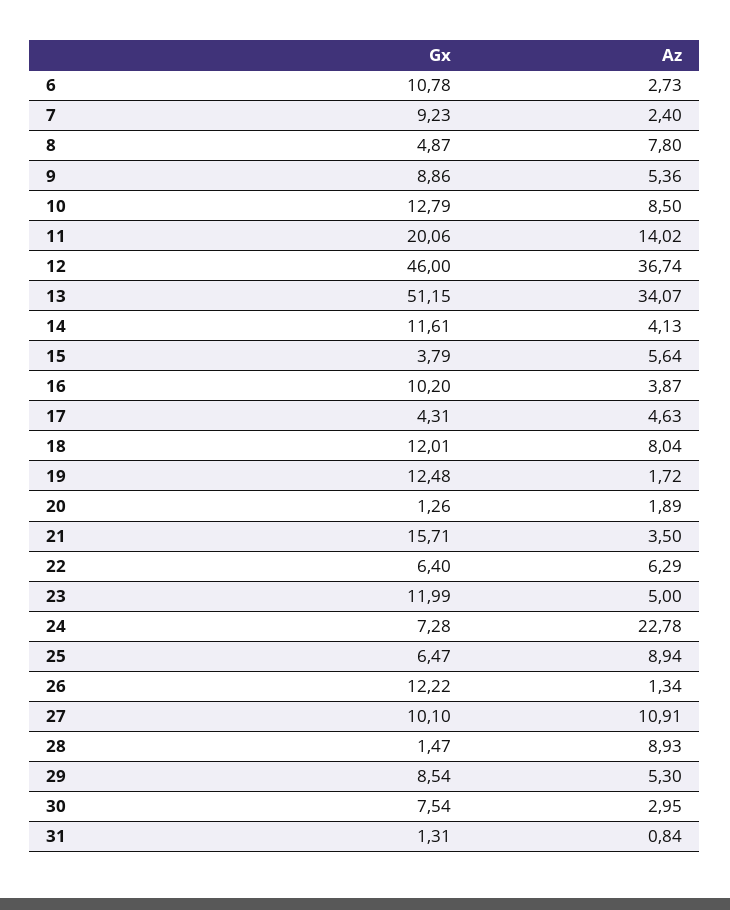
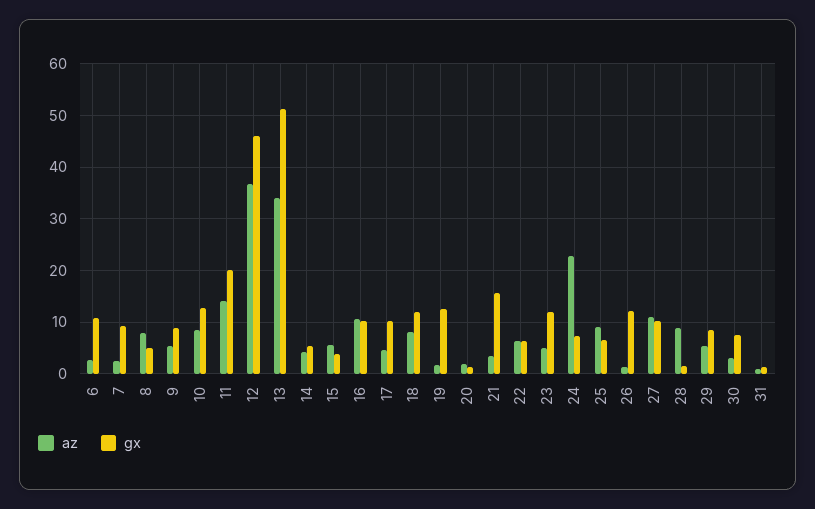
Gx, 14: 11.61 -> 6
Az, 16: 3.87 -> 10
Gx, 17: 4.31 -> 10

